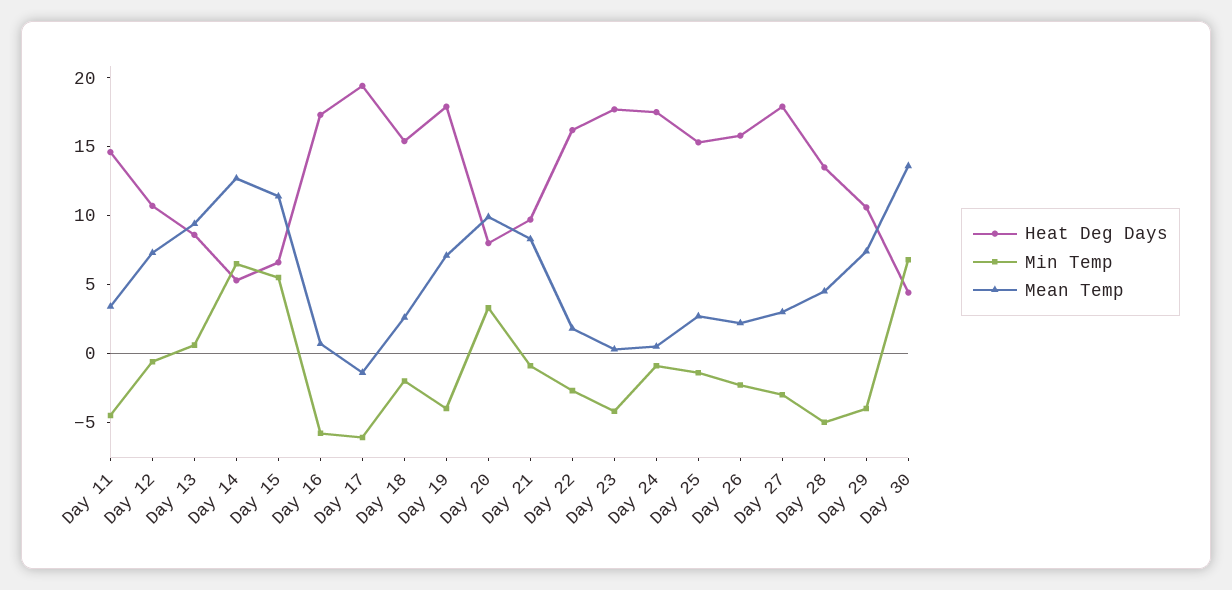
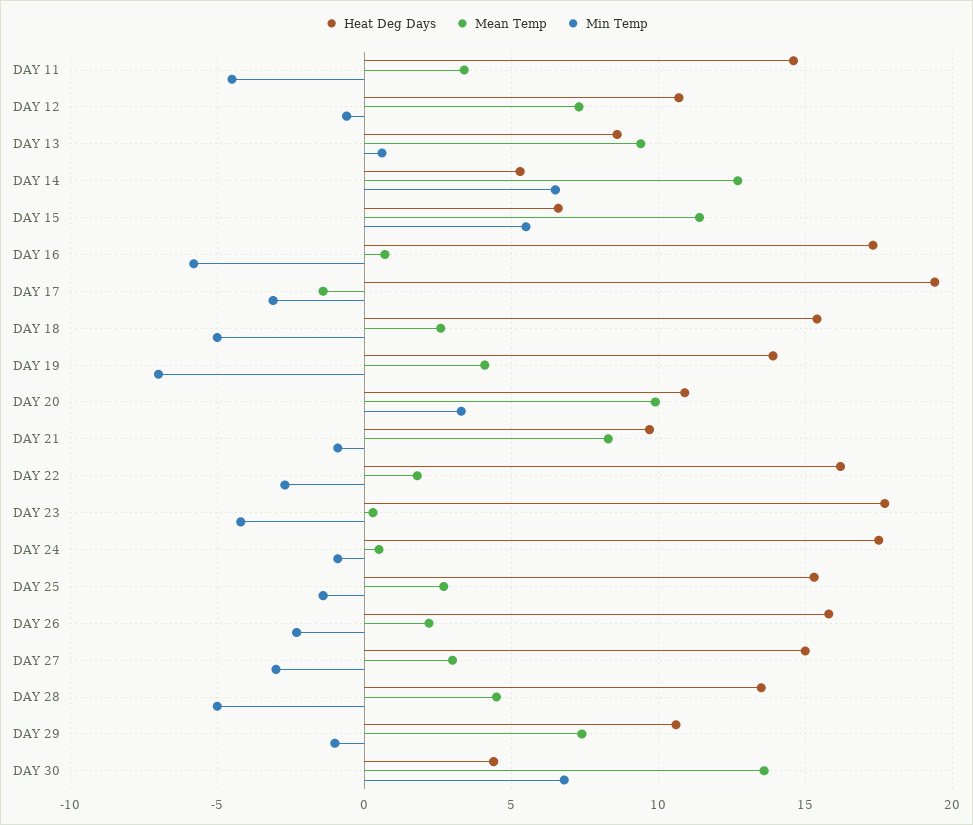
Min Temp, Day 17: -6 -> -3
Min Temp, Day 18: -2 -> -5
Heat Deg Days, Day 19: 18 -> 14
Min Temp, Day 19: -4 -> -7
Mean Temp, Day 19: 7 -> 4
Heat Deg Days, Day 20: 8 -> 11
Heat Deg Days, Day 27: 18 -> 15
Min Temp, Day 29: -4 -> -1

